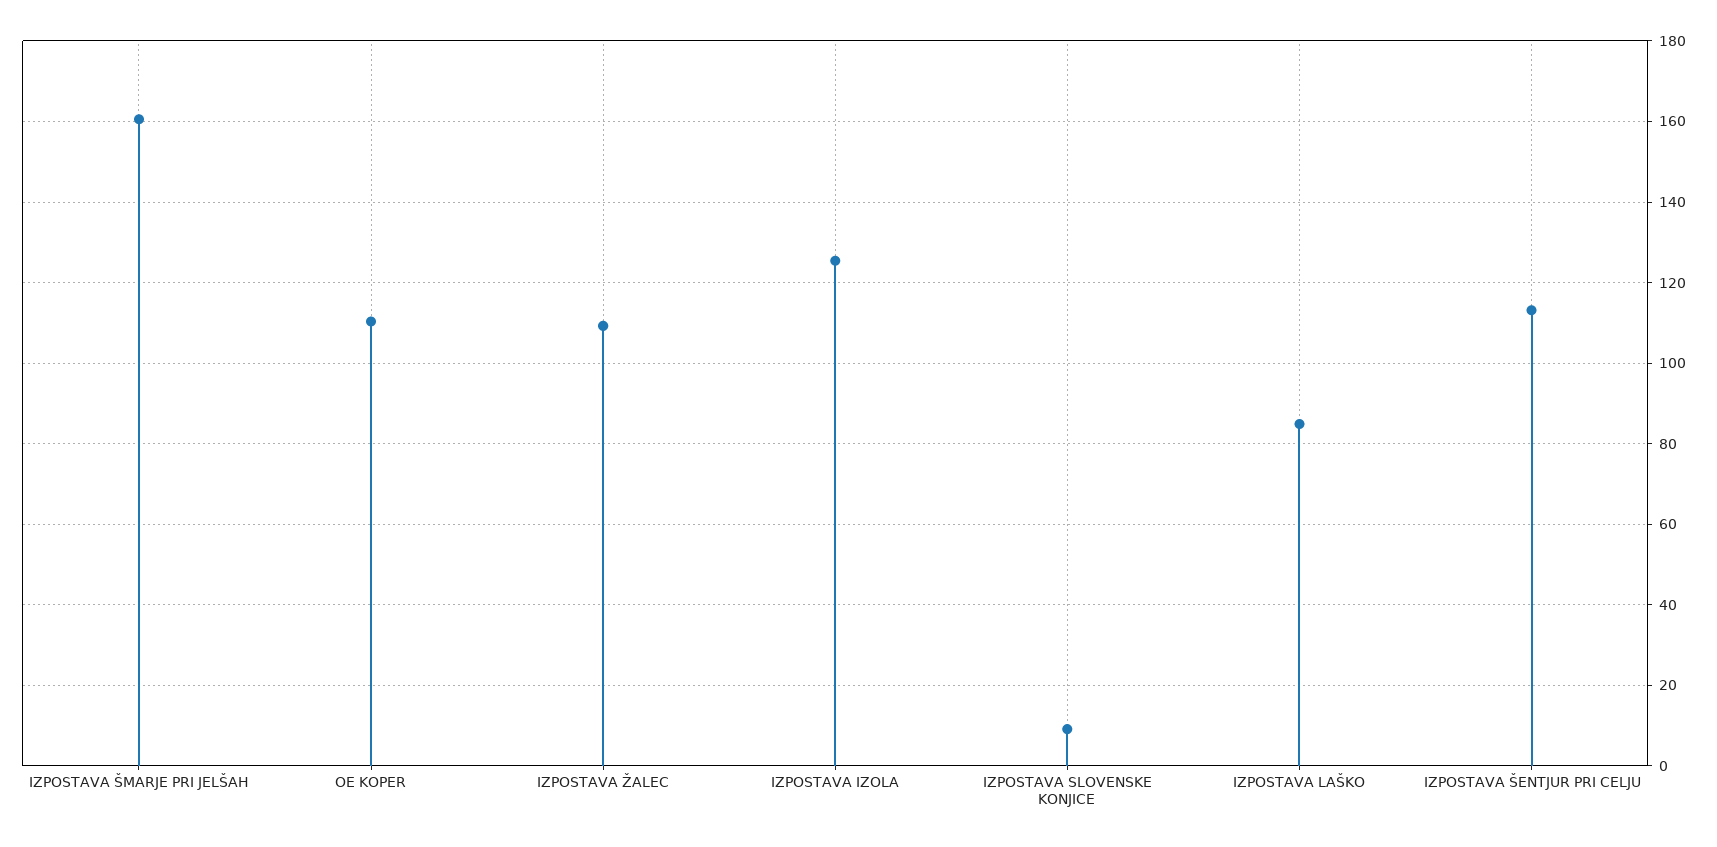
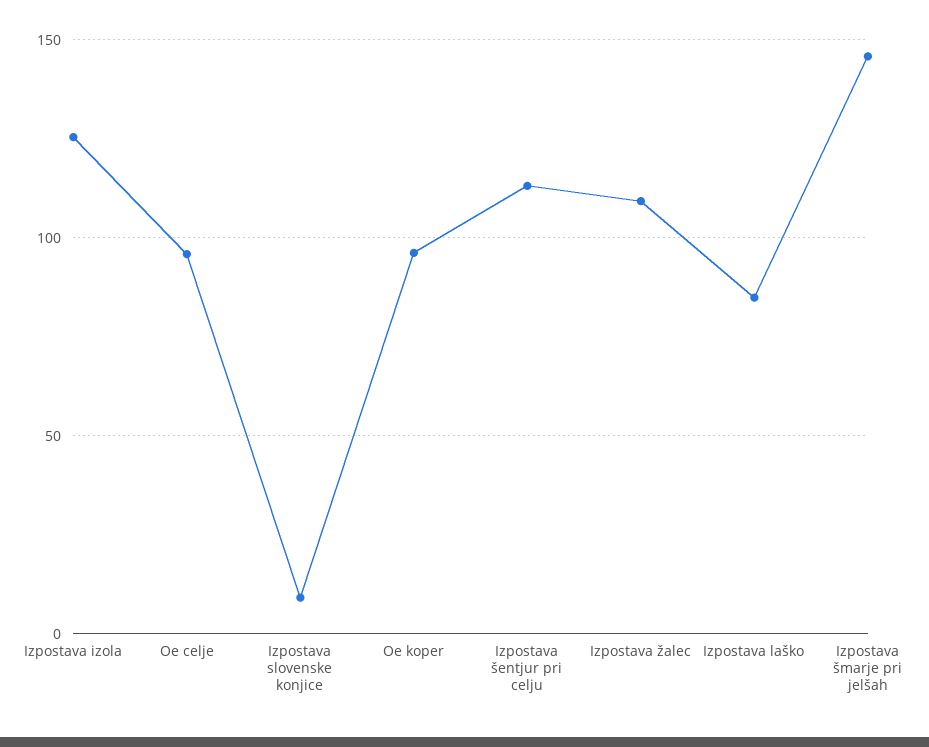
IZPOSTAVA ŠMARJE PRI JELŠAH: 160 -> 145
OE KOPER: 110 -> 95
Oe celje: none -> 95

